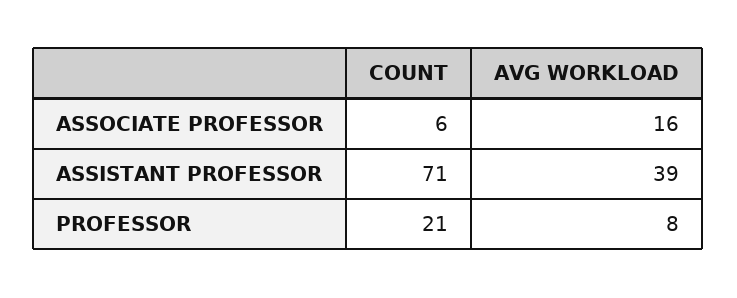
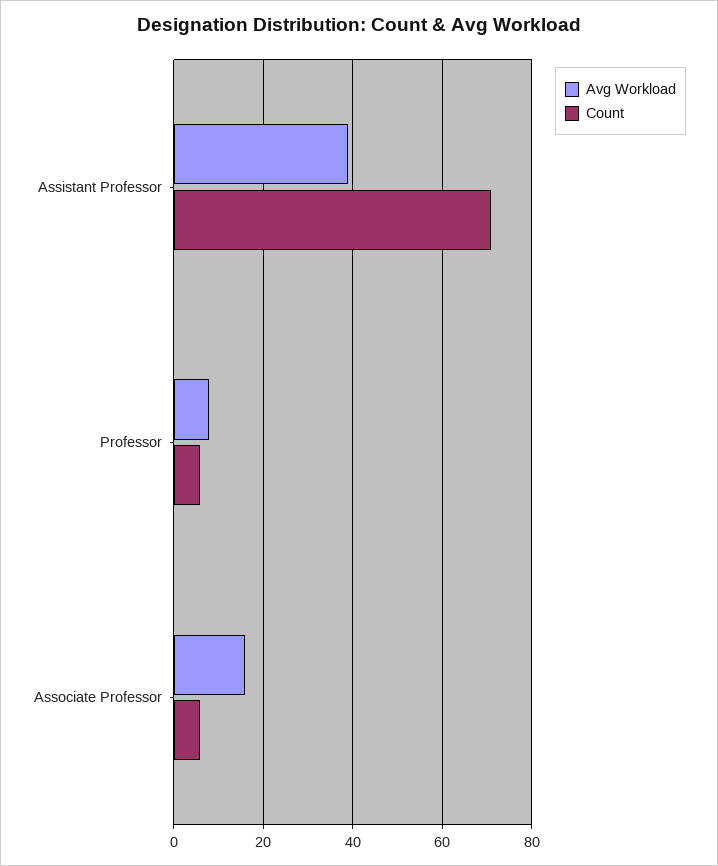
COUNT, PROFESSOR: 21 -> 5

